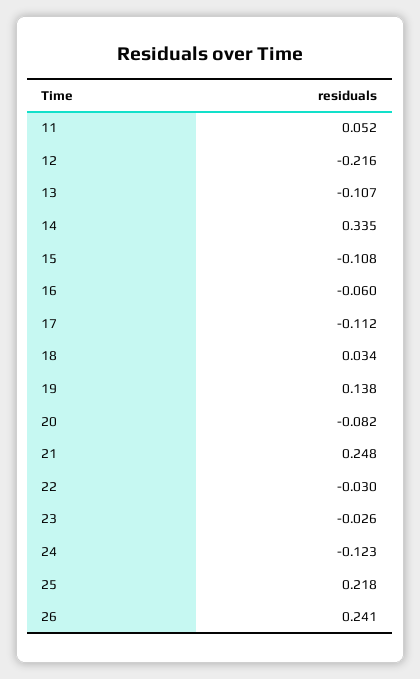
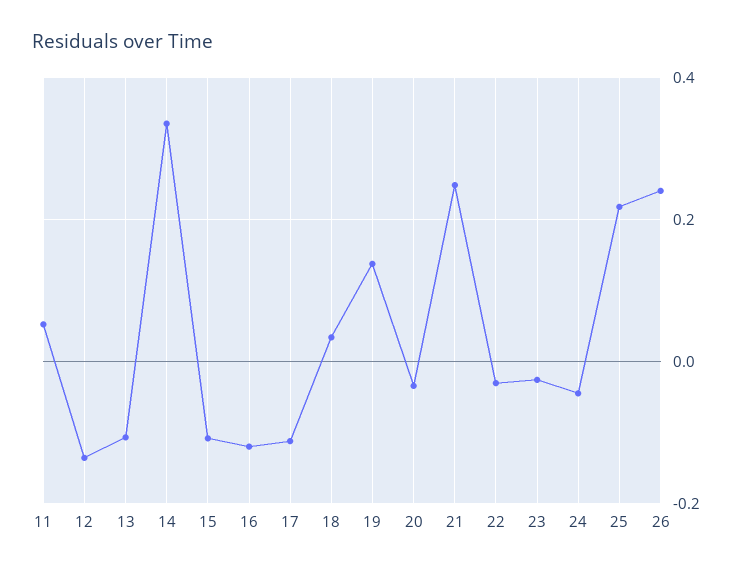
12: -0.216 -> -0.14
16: -0.06 -> -0.12
20: -0.082 -> -0.04
24: -0.123 -> -0.04

